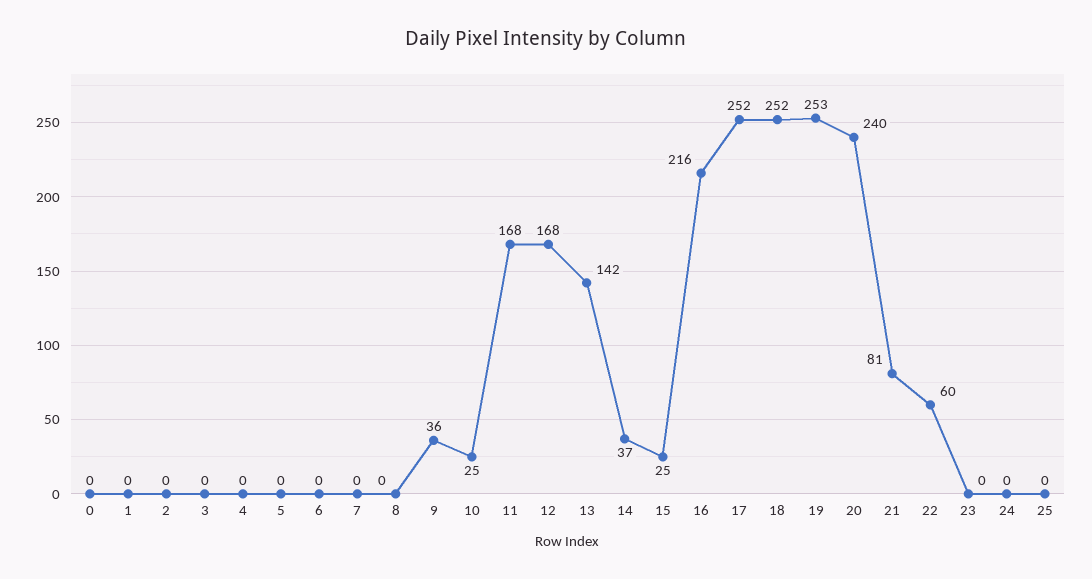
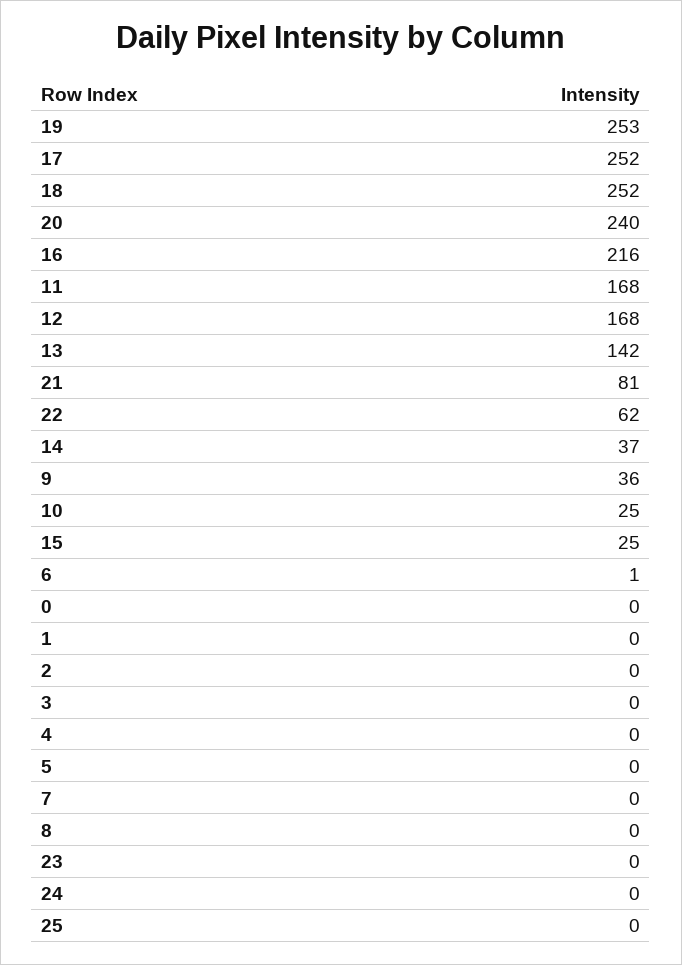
6: 0 -> 1
22: 60 -> 62

